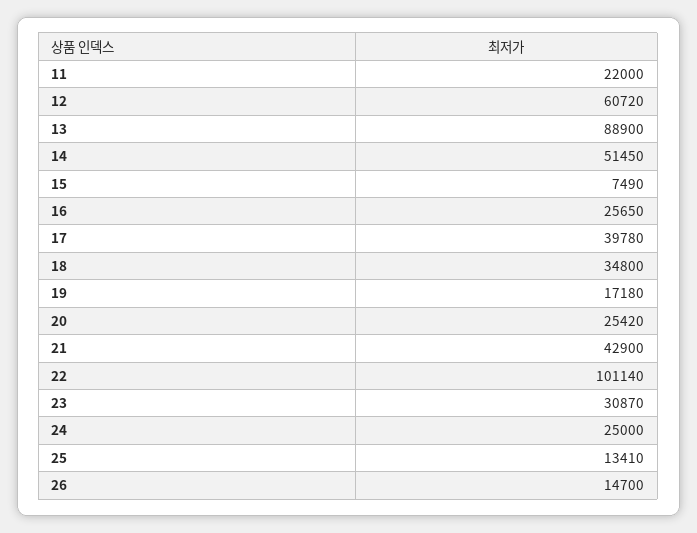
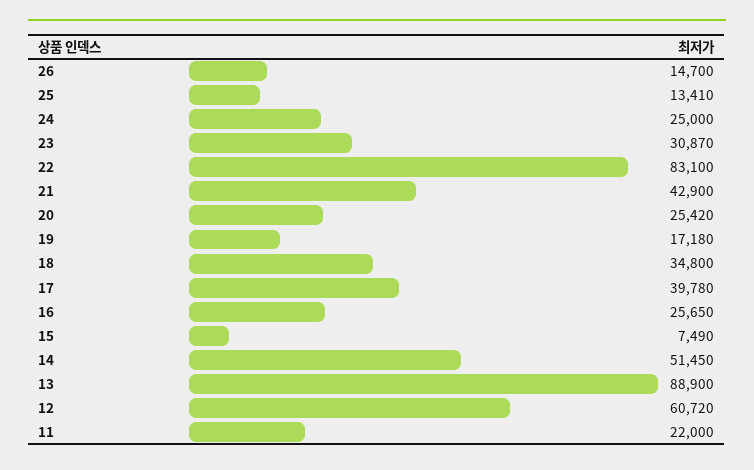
22: 101140 -> 83100

